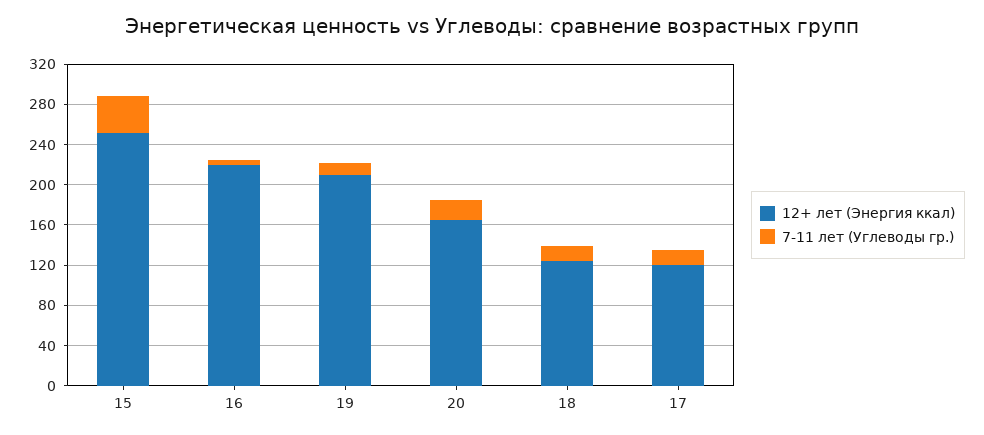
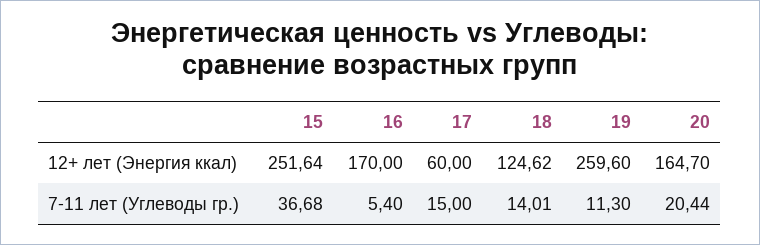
12+ лет (Энергия ккал), 16: 220 -> 170
12+ лет (Энергия ккал), 19: 210 -> 259.6
12+ лет (Энергия ккал), 17: 120 -> 60

